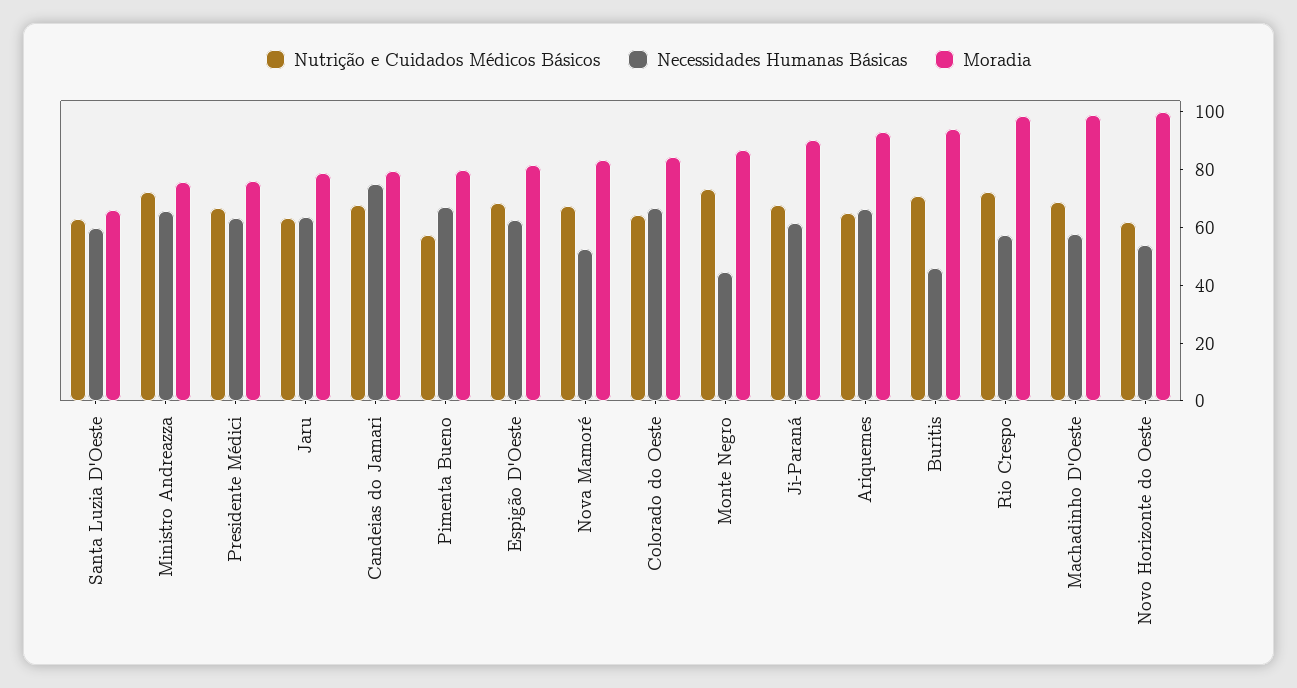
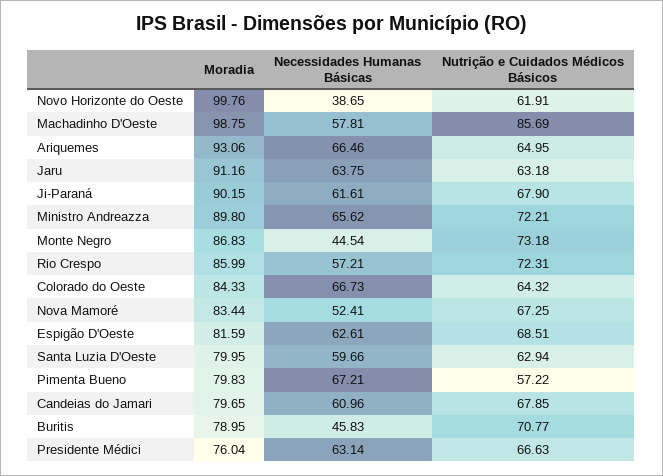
Moradia, Santa Luzia D'Oeste: 65 -> 79.95
Moradia, Ministro Andreazza: 75 -> 89.8
Moradia, Jaru: 80 -> 91.16
Necessidades Humanas Básicas, Candeias do Jamari: 75 -> 60.96
Moradia, Buritis: 95 -> 78.95
Moradia, Rio Crespo: 100 -> 85.99
Nutrição e Cuidados Médicos Básicos, Machadinho D'Oeste: 70 -> 85.69
Necessidades Humanas Básicas, Novo Horizonte do Oeste: 55 -> 38.65

